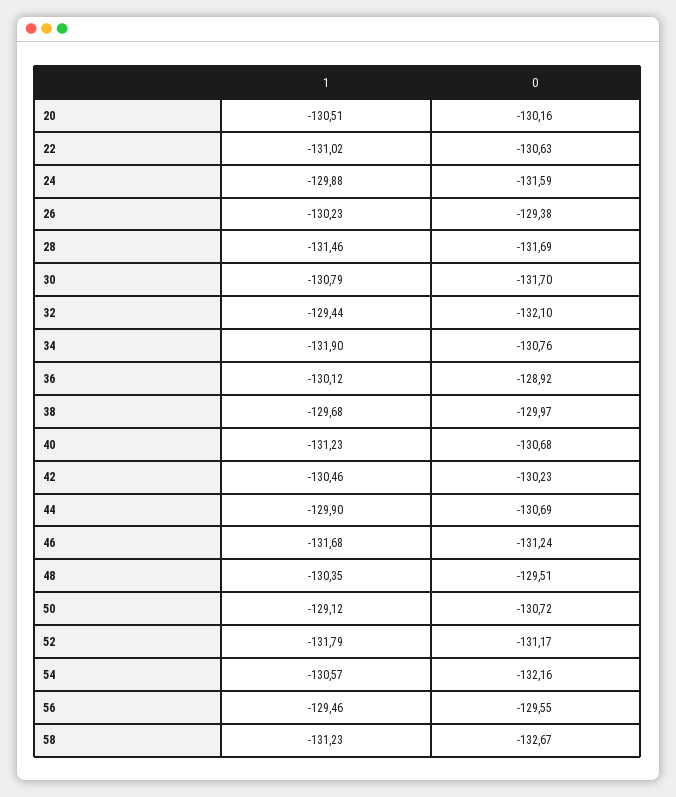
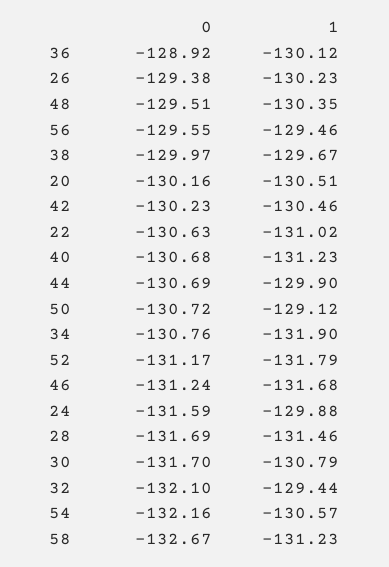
1, 38: -129.68 -> -129.67

